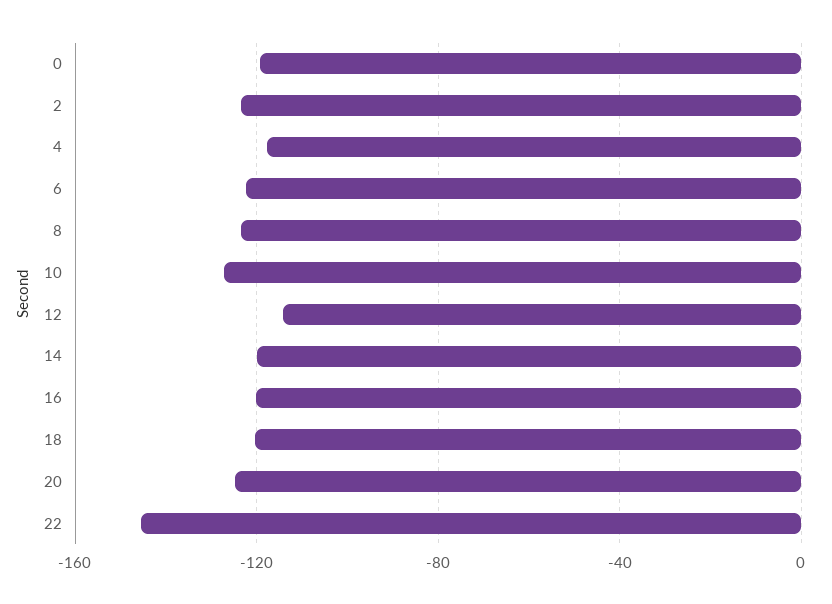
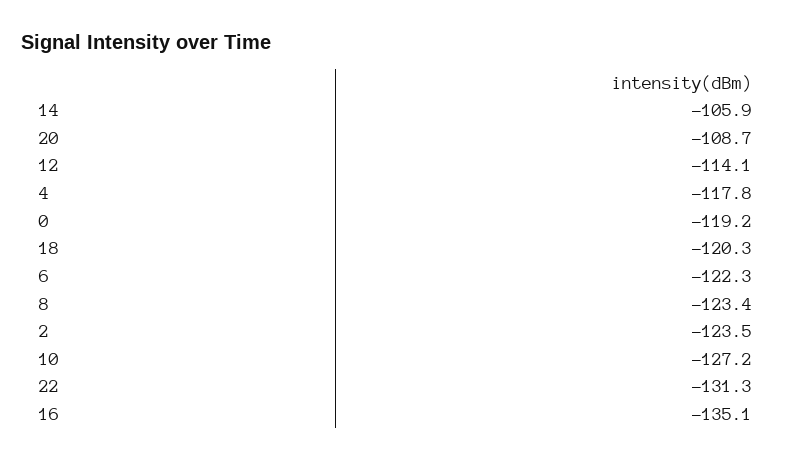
14: -120 -> -105.9
16: -120 -> -135.1
20: -125 -> -108.7
22: -145 -> -131.3

